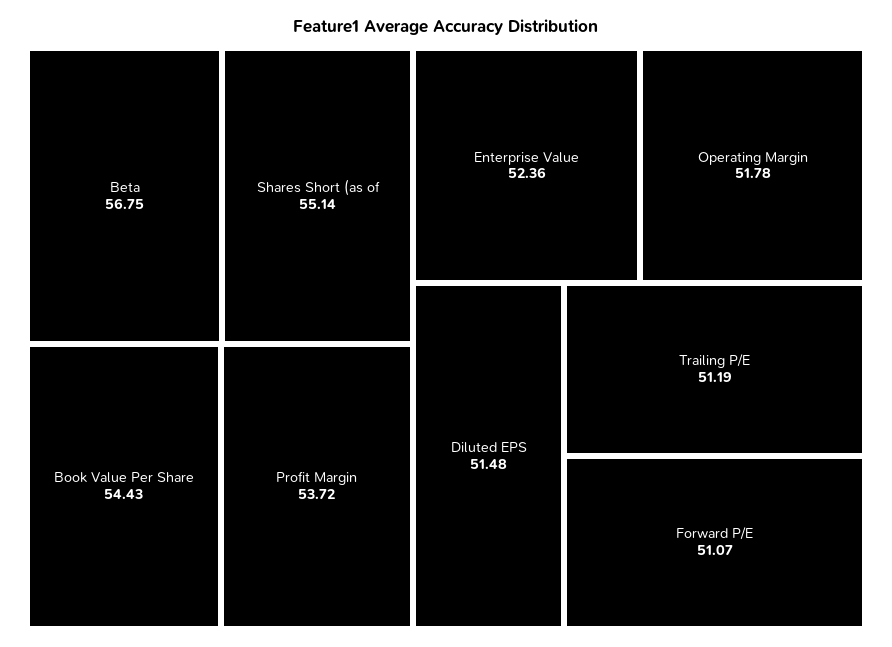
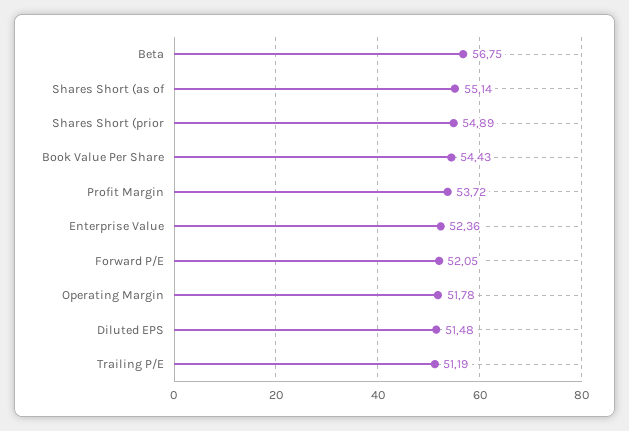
Forward P/E: 51.07 -> 52.05
Shares Short (prior: none -> 54.89

